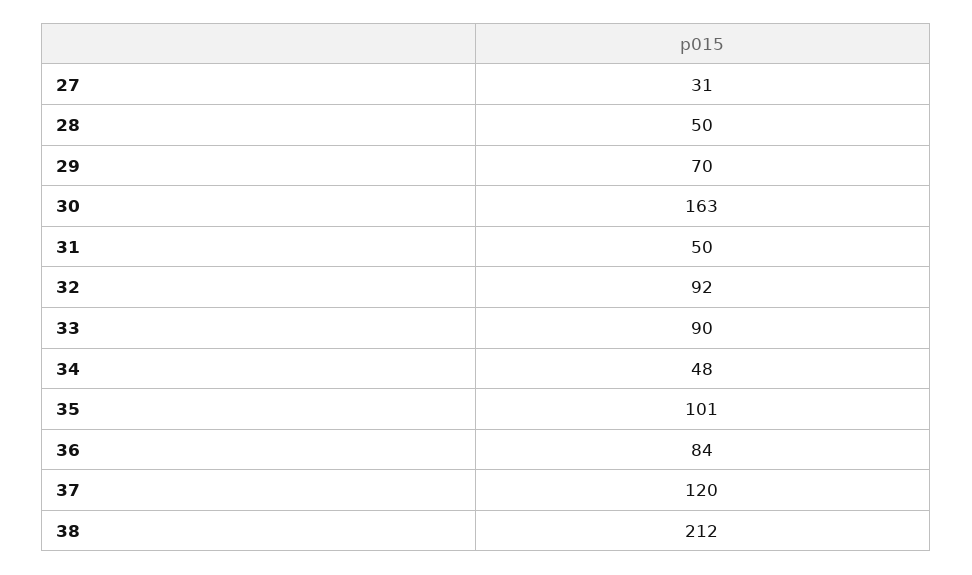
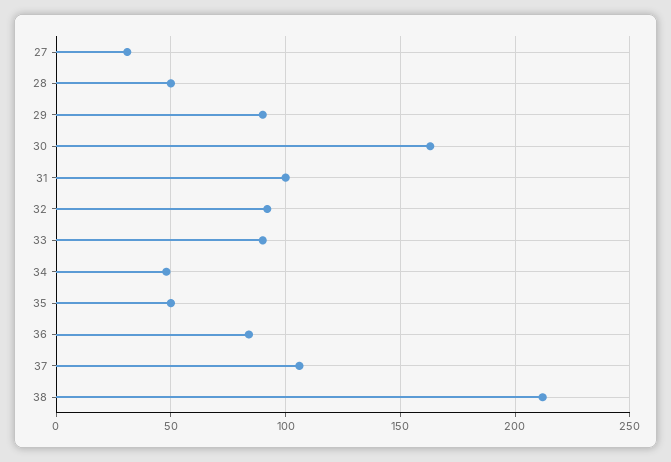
29: 70 -> 90
31: 50 -> 100
35: 101 -> 50
37: 120 -> 105

